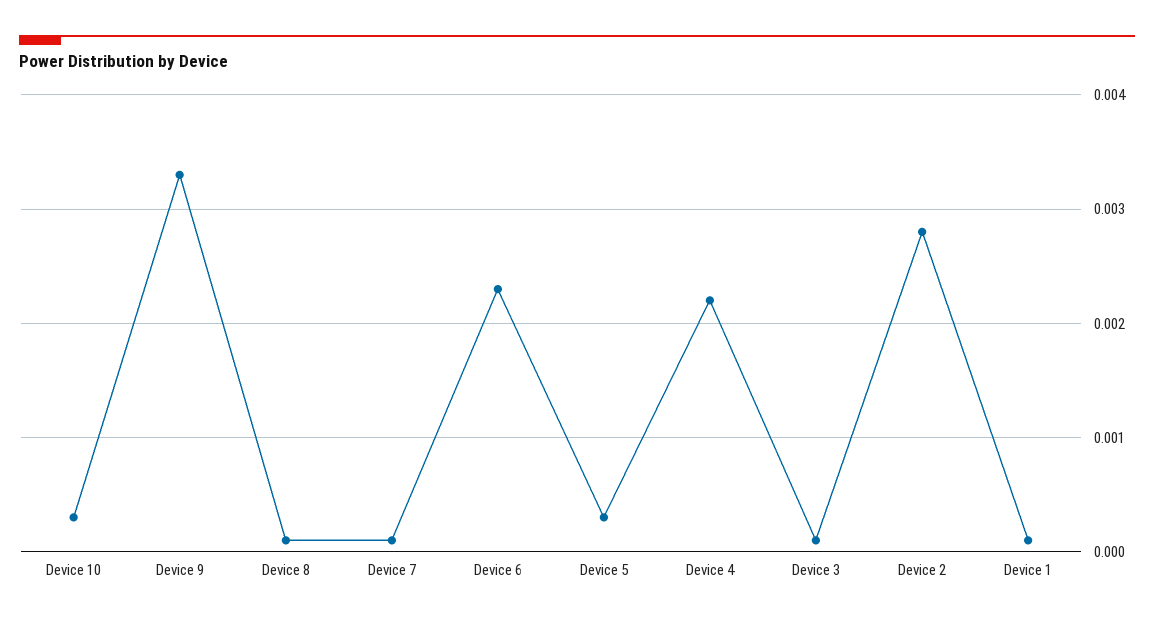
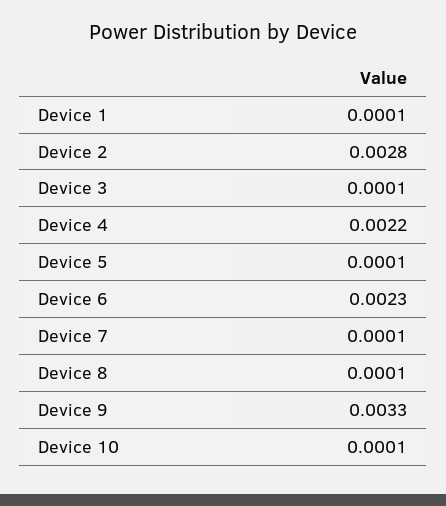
Device 10: 0.0003 -> 0.0001
Device 5: 0.0003 -> 0.0001

